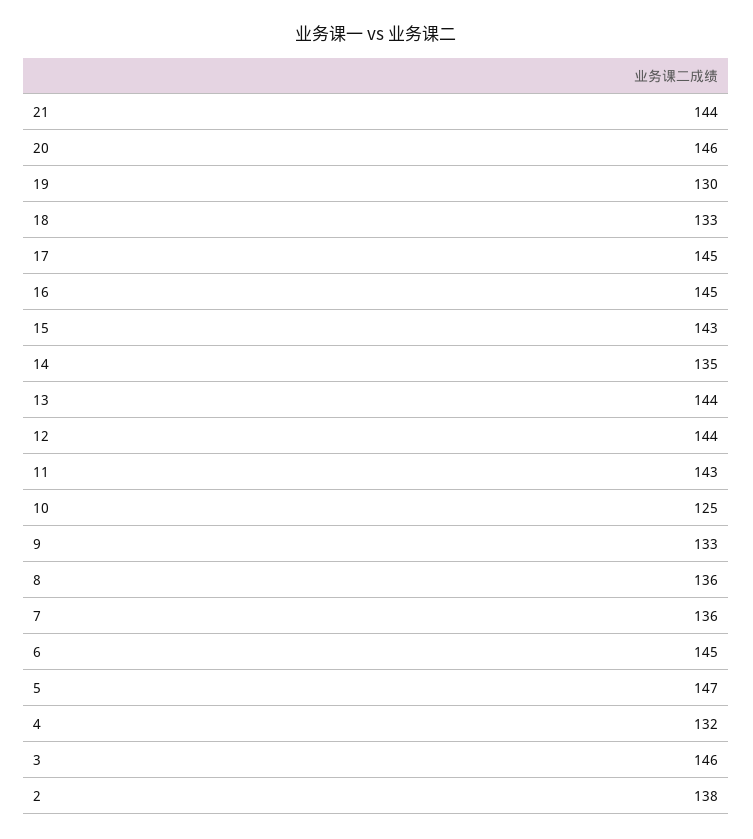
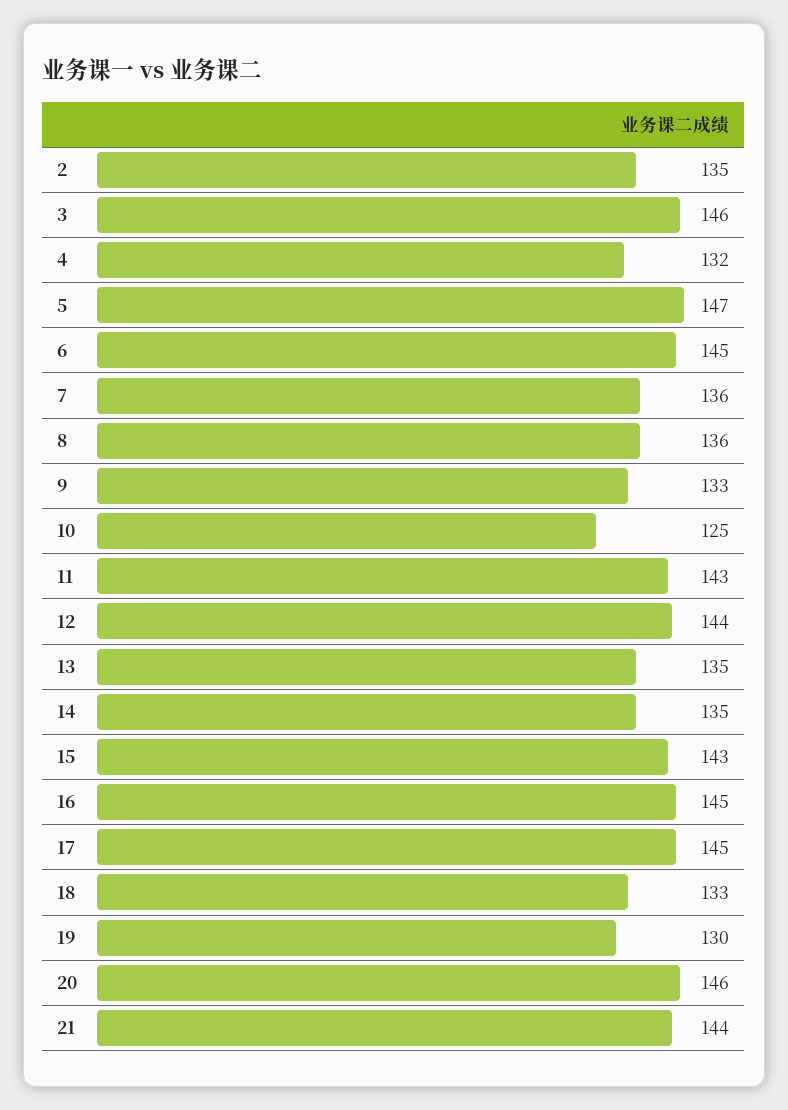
13: 144 -> 135
2: 138 -> 135

